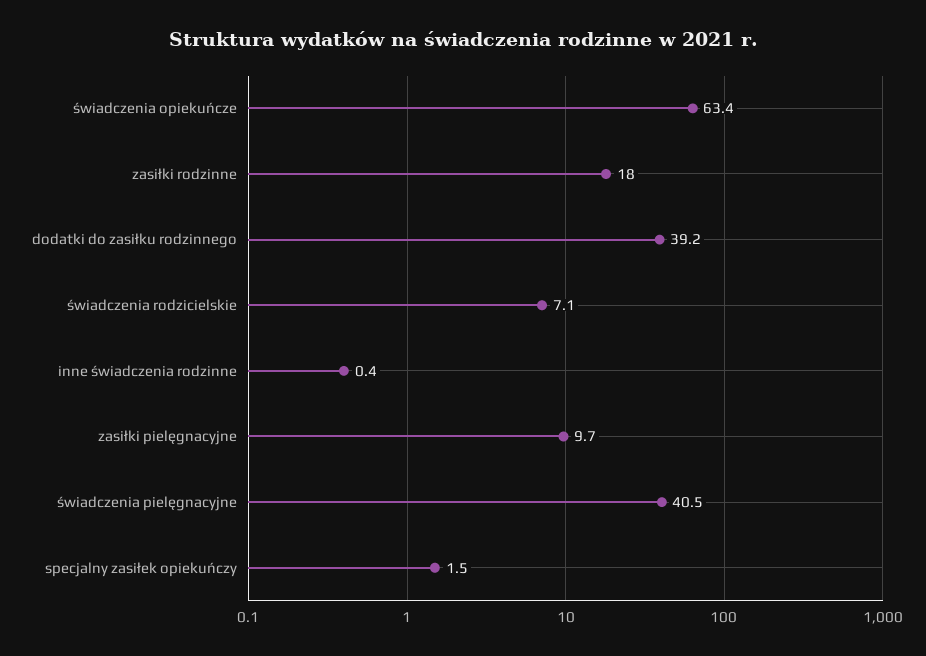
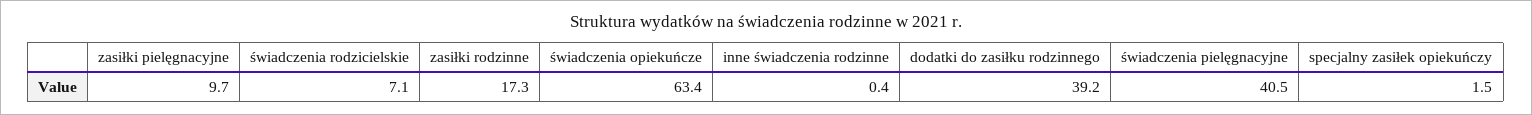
zasiłki rodzinne: 18 -> 17.3

